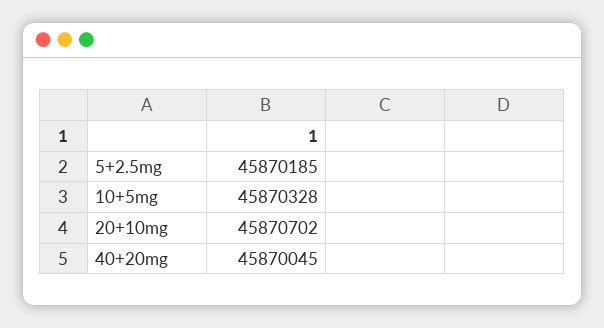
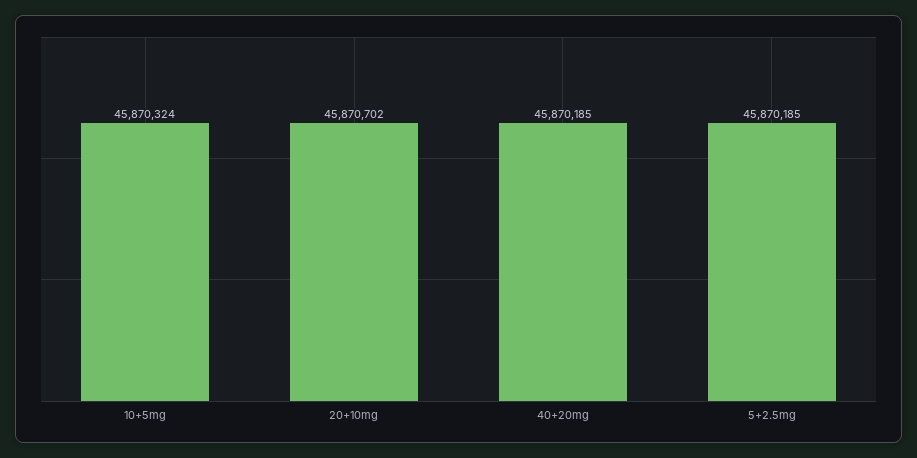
10+5mg: 45870328 -> 45870324
40+20mg: 45870045 -> 45870185

